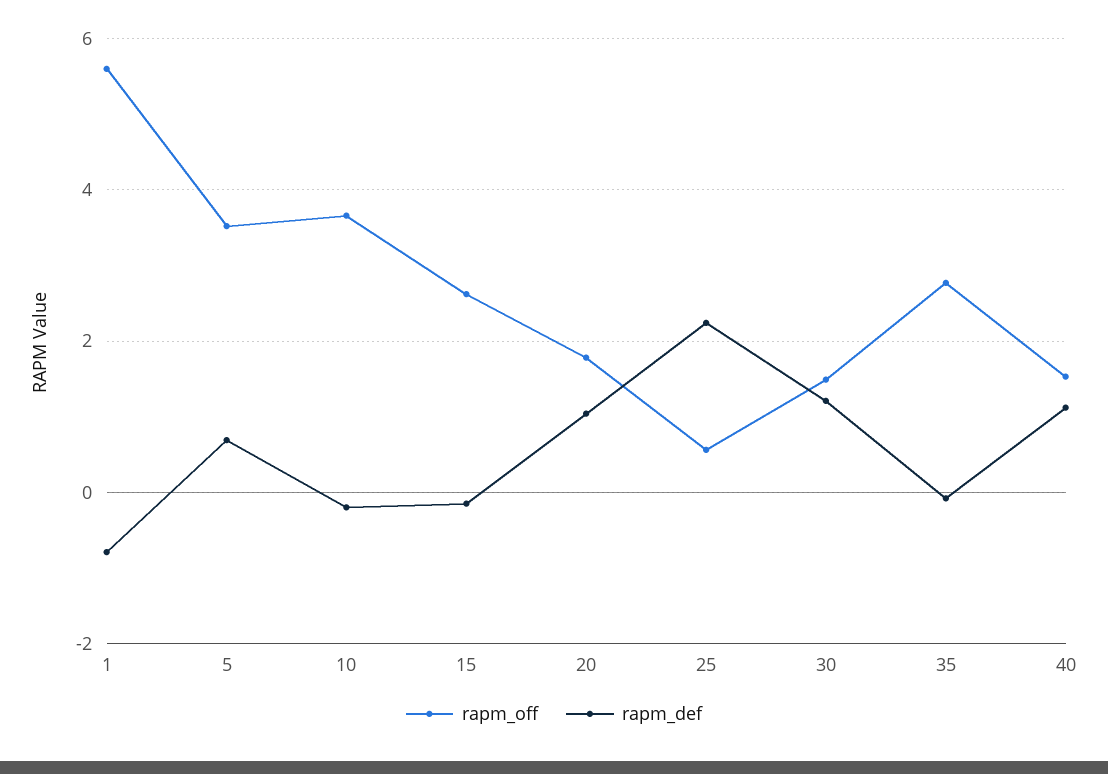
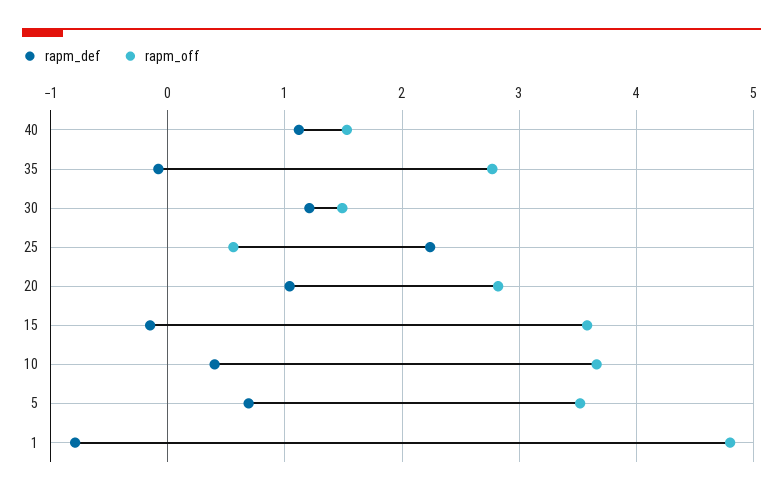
rapm_off, 1: 5.6 -> 4.8
rapm_def, 10: -0.2 -> 0.4
rapm_off, 15: 2.6 -> 3.6
rapm_off, 20: 1.8 -> 2.8

